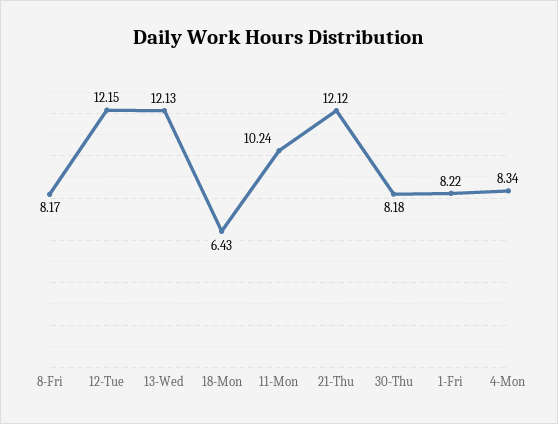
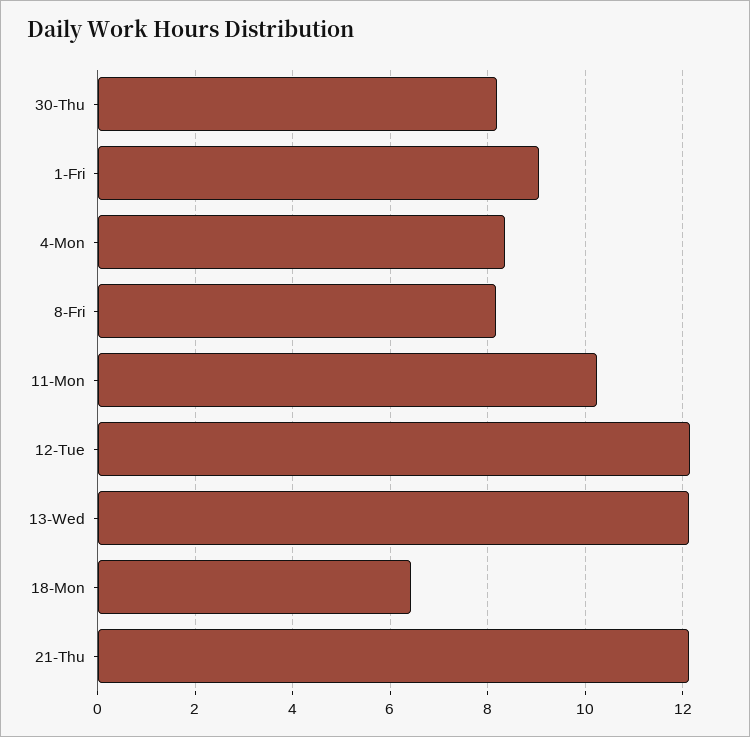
1-Fri: 8.22 -> 9

